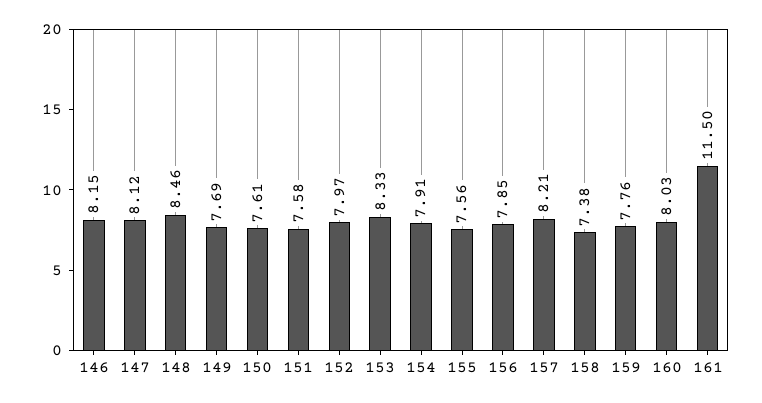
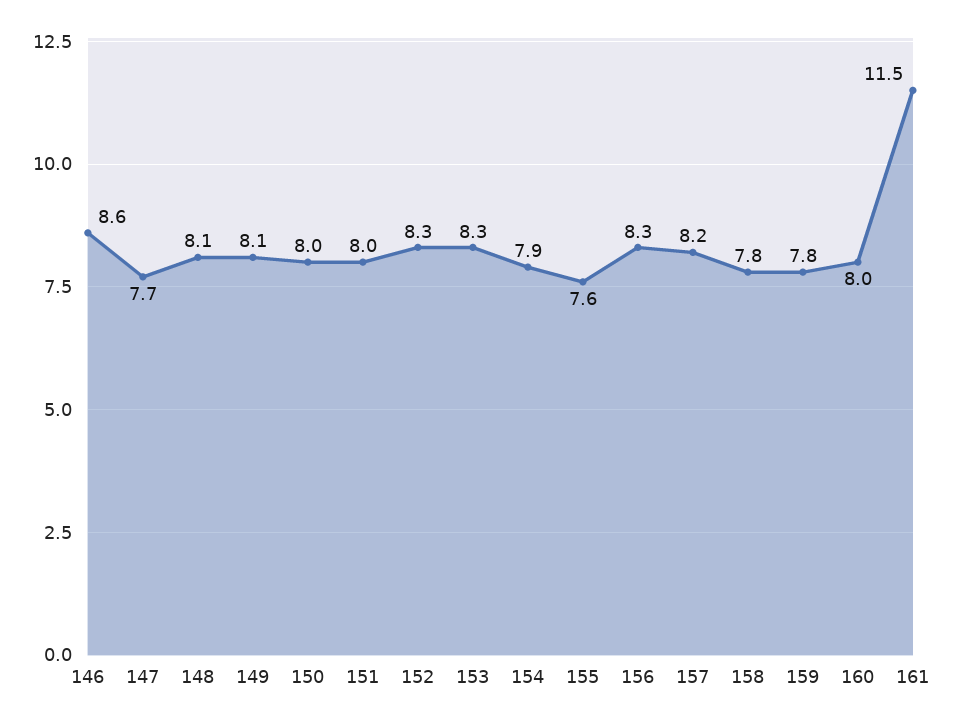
146: 8.15 -> 8.6
147: 8.12 -> 7.7
148: 8.46 -> 8.1
149: 7.69 -> 8.1
150: 7.61 -> 8
151: 7.58 -> 8
152: 7.97 -> 8.3
156: 7.85 -> 8.3
158: 7.38 -> 7.8

